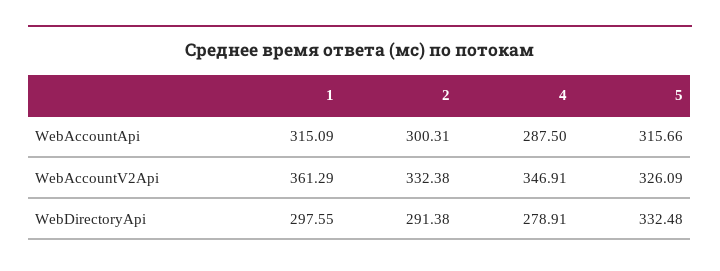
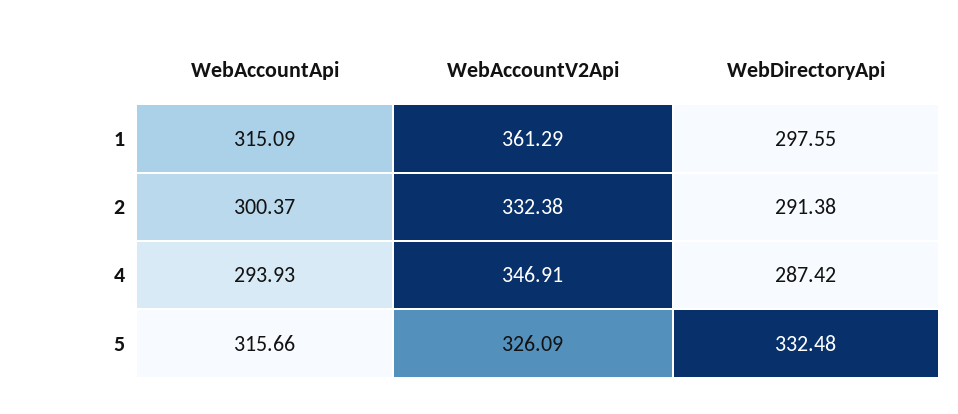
2, WebAccountApi: 300.31 -> 300.37
4, WebAccountApi: 287.5 -> 293.93
4, WebDirectoryApi: 278.91 -> 287.42

